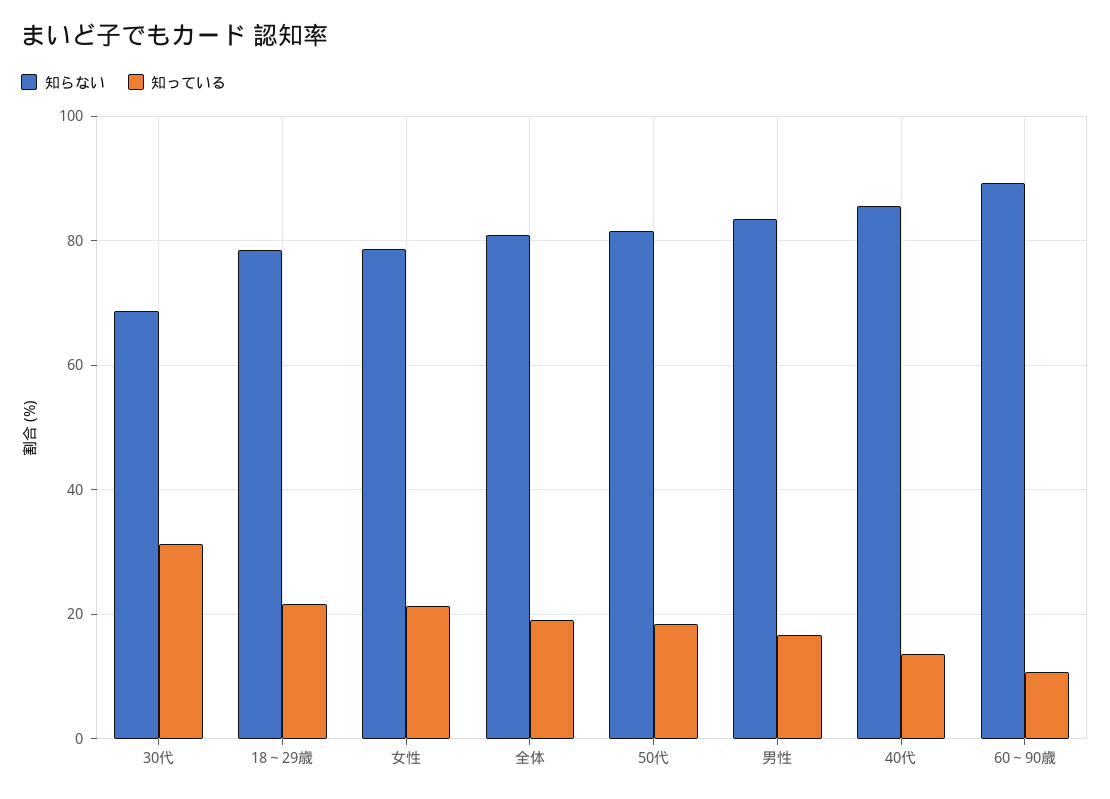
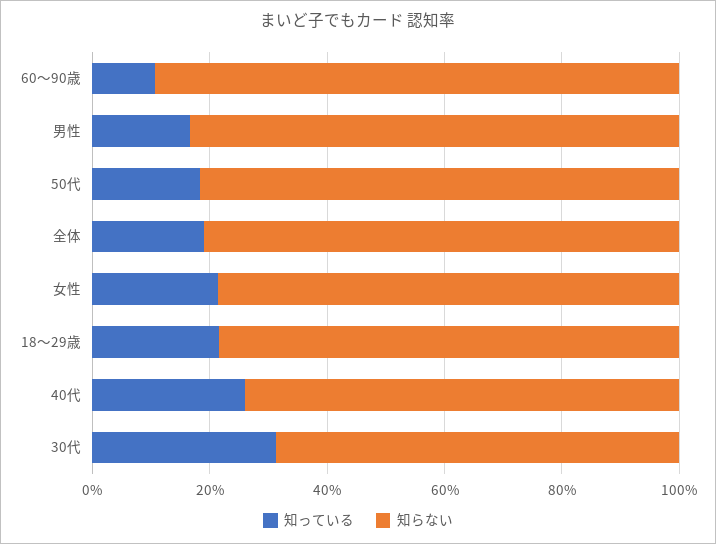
知らない, 40代: 86 -> 75
知っている, 40代: 14 -> 25

